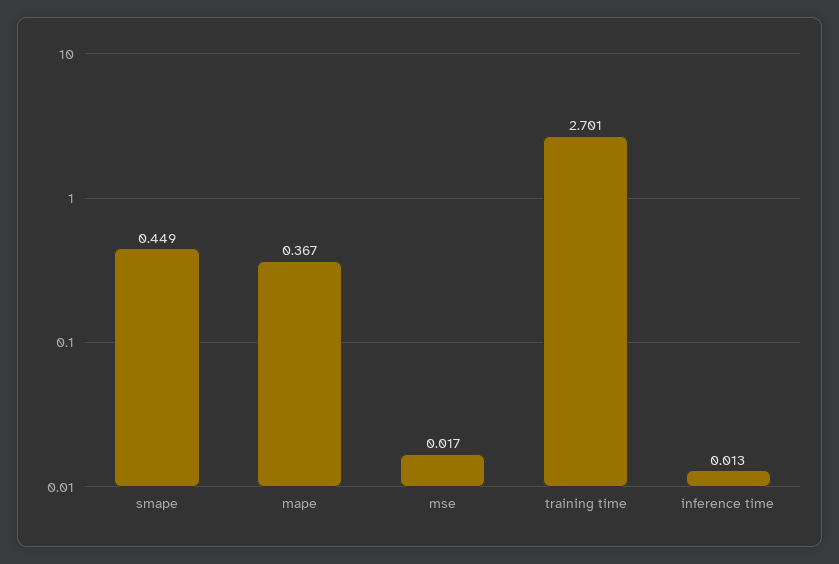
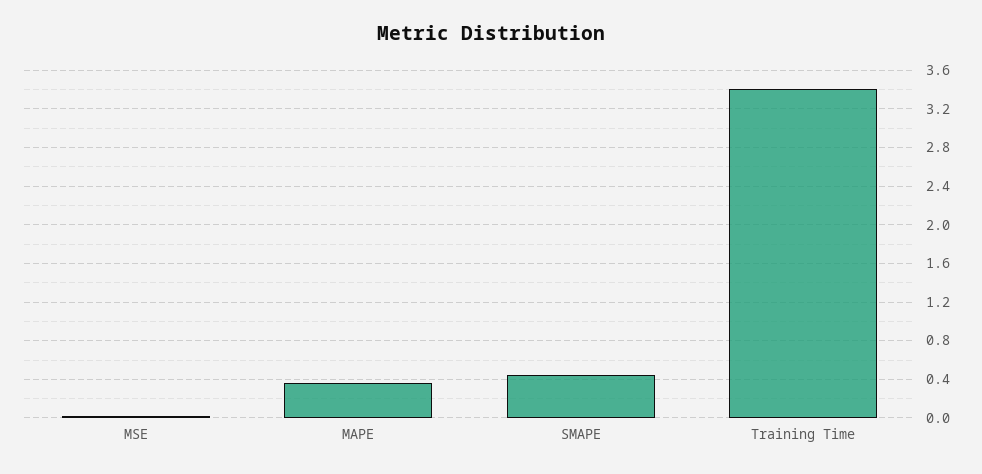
training time: 2.701 -> 3.4
inference time: 0.013 -> none

